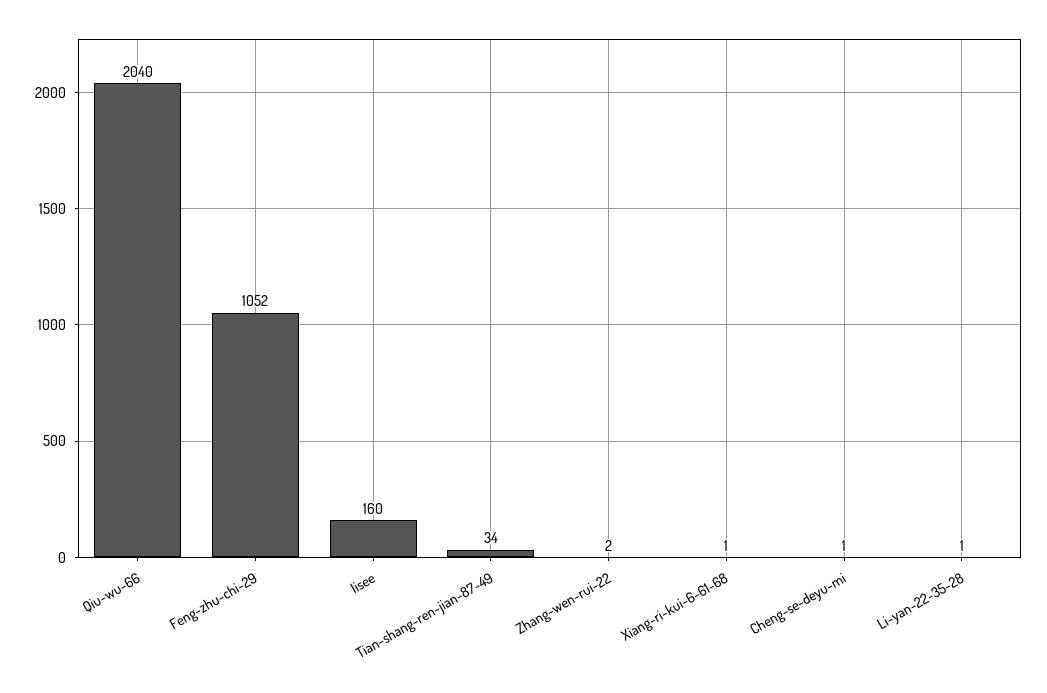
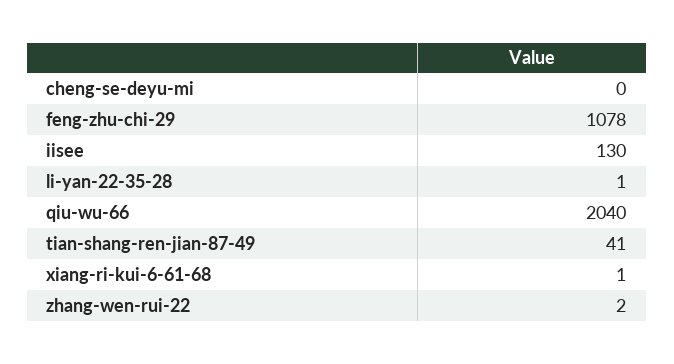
Feng-zhu-chi-29: 1052 -> 1078
Iisee: 160 -> 130
Tian-shang-ren-jian-87-49: 34 -> 41
Cheng-se-deyu-mi: 1 -> 0

